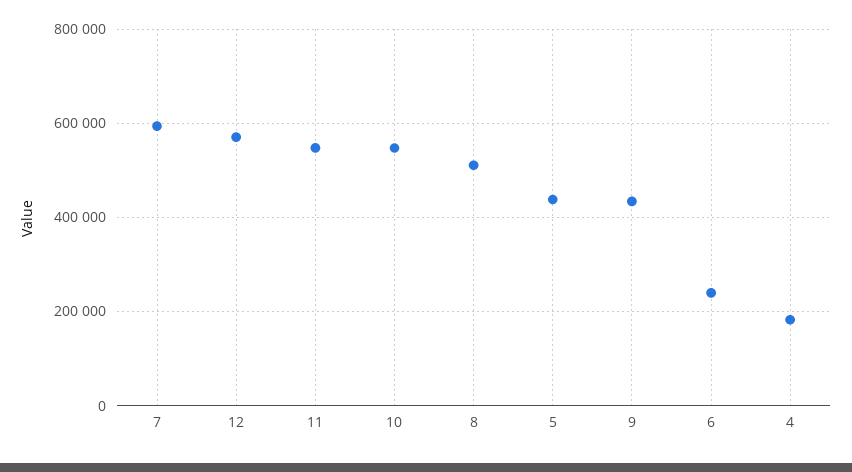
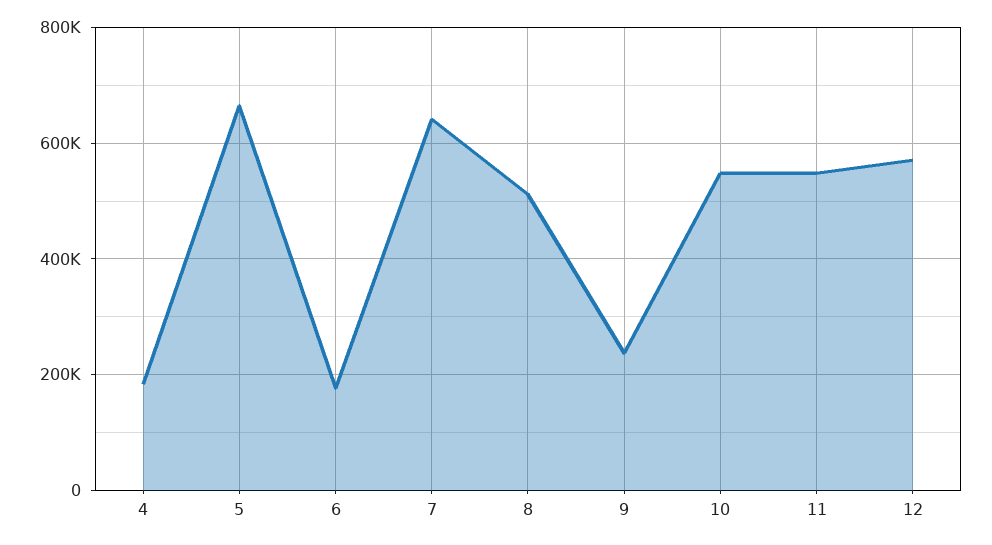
7: 600000 -> 640000
5: 440000 -> 660000
9: 440000 -> 240000
6: 240000 -> 180000

